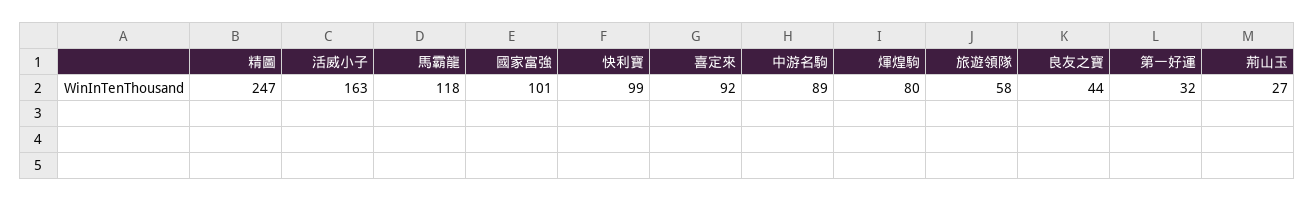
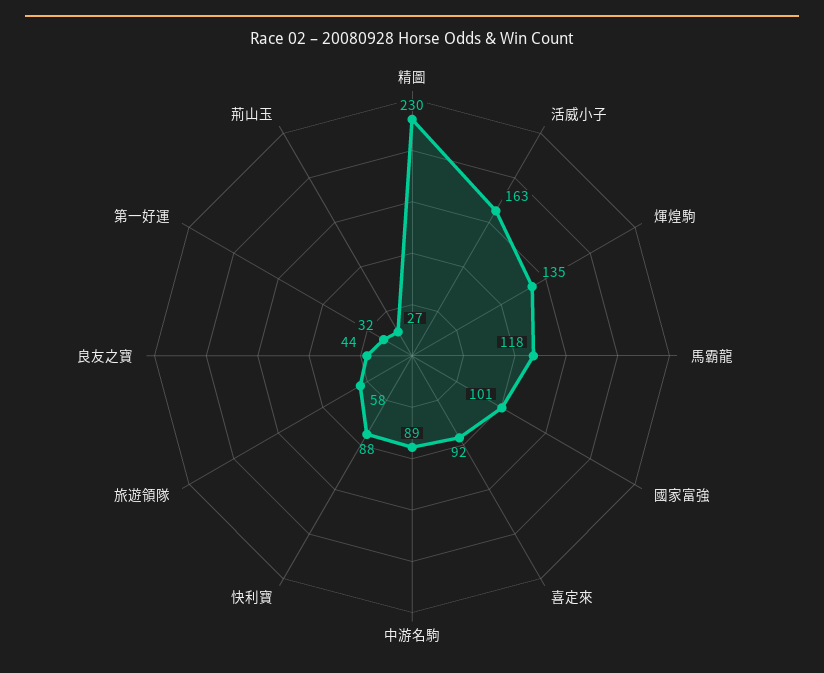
精圖: 247 -> 230
快利寶: 99 -> 88
煇煌駒: 80 -> 135

